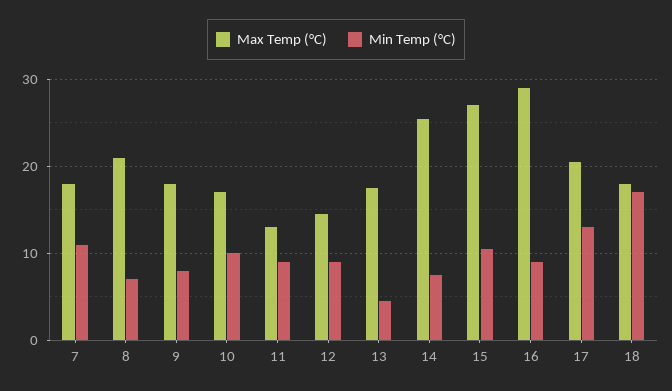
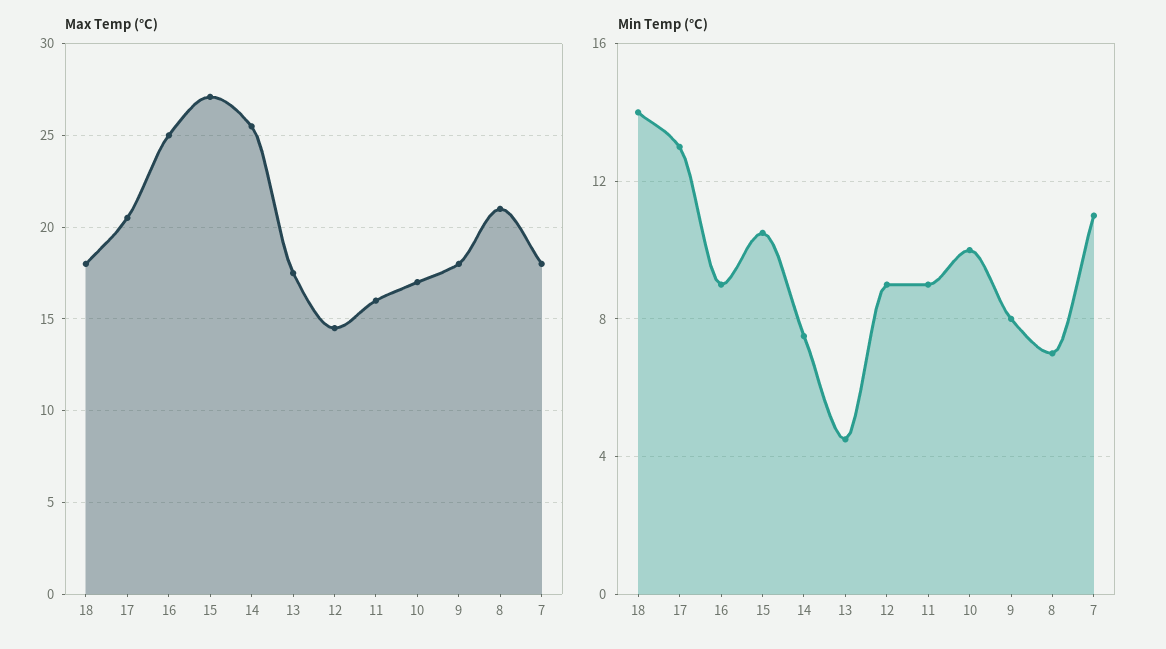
Max Temp (°C), 11: 13 -> 16
Max Temp (°C), 16: 29 -> 25
Min Temp (°C), 18: 17 -> 14

